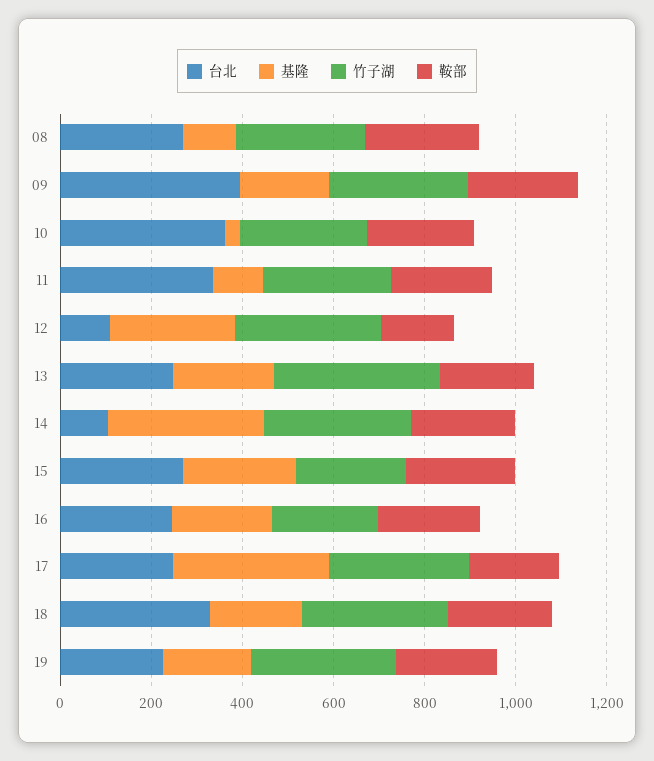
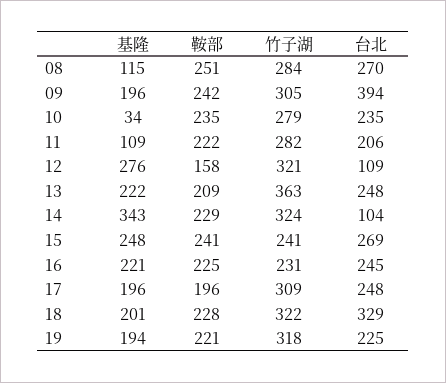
台北, 10: 350 -> 235
台北, 11: 350 -> 206
基隆, 17: 350 -> 196

